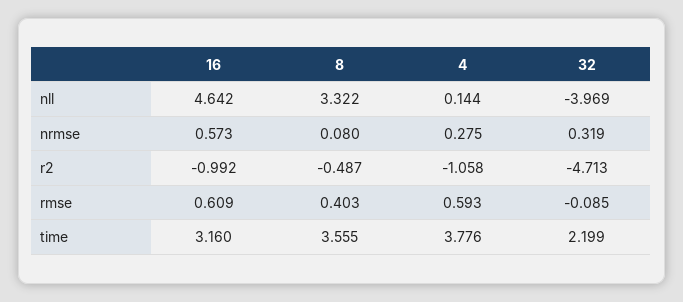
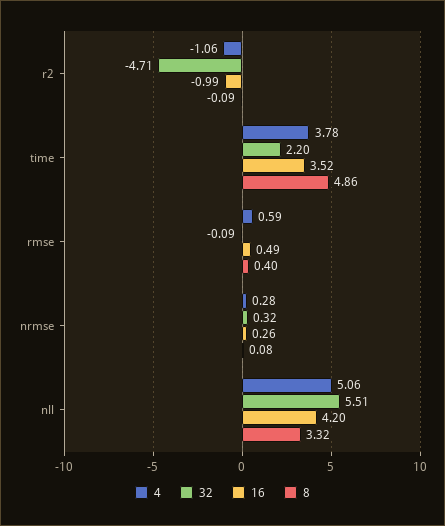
16, nll: 4.642 -> 4.2
4, nll: 0.144 -> 5.06
32, nll: -3.969 -> 5.51
16, nrmse: 0.573 -> 0.26
8, r2: -0.487 -> -0.09
16, rmse: 0.609 -> 0.49
16, time: 3.16 -> 3.52
8, time: 3.555 -> 4.86

